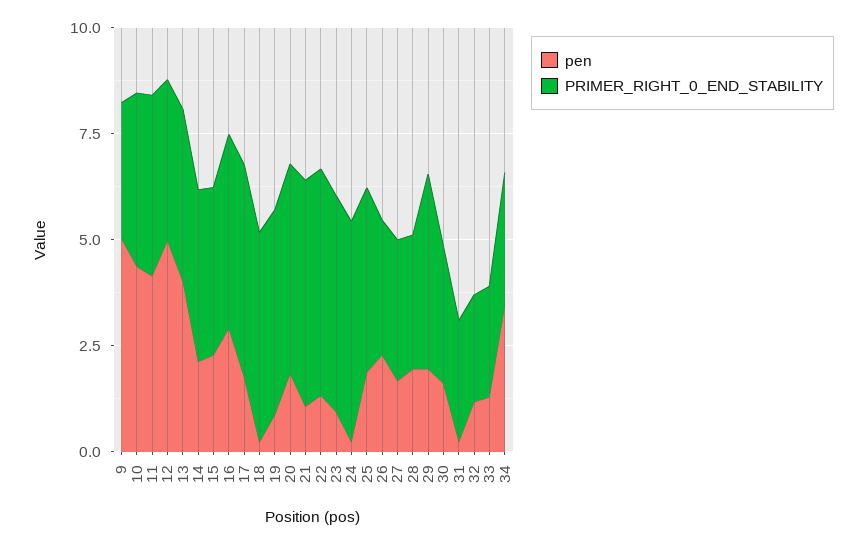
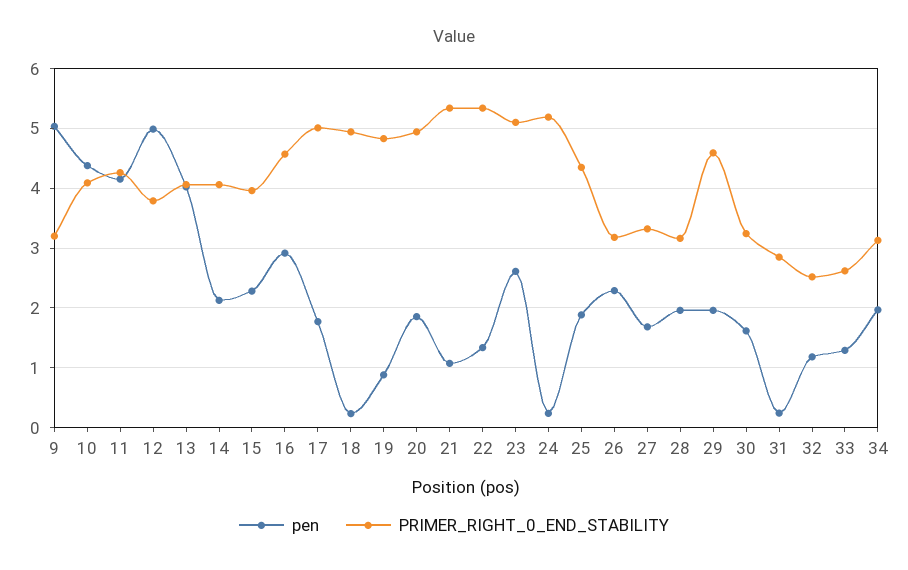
pen, 23: 1 -> 2.6
pen, 34: 3.5 -> 2

